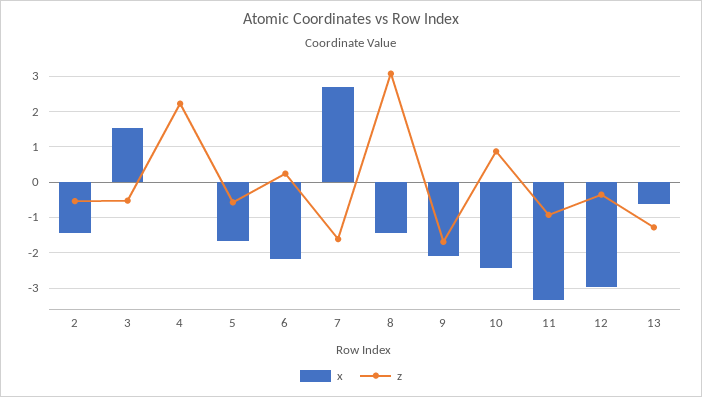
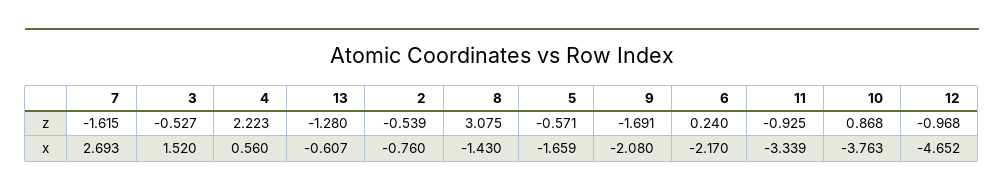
x, 2: -1.4 -> -0.76
x, 4: 0 -> 0.56
x, 10: -2.4 -> -3.763
x, 12: -3 -> -4.652
z, 12: -0.4 -> -0.968

